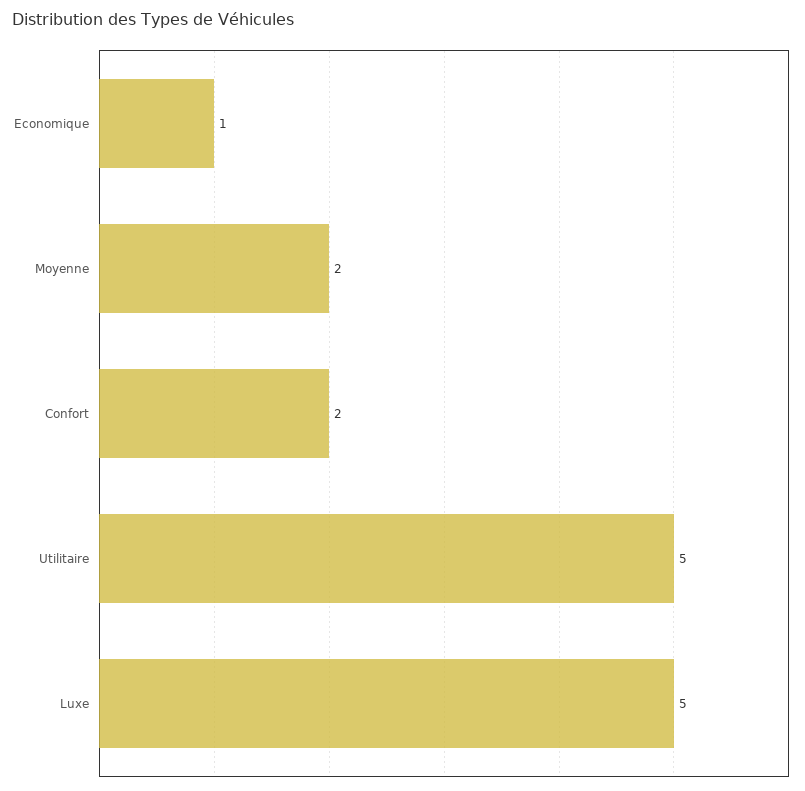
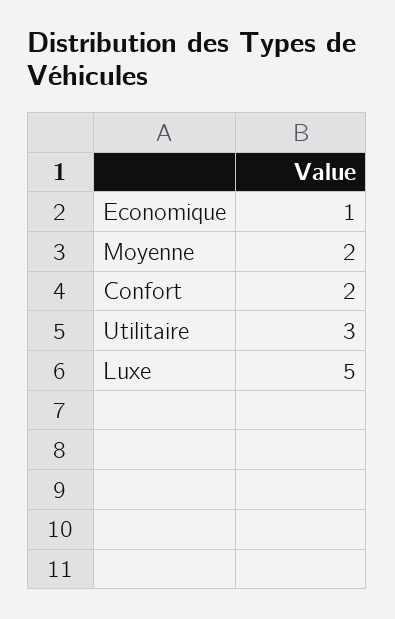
Utilitaire: 5 -> 3

